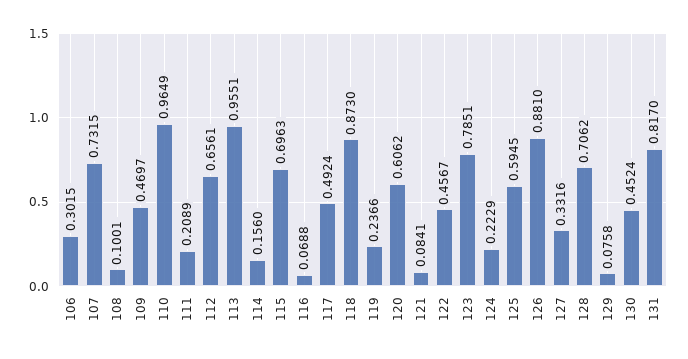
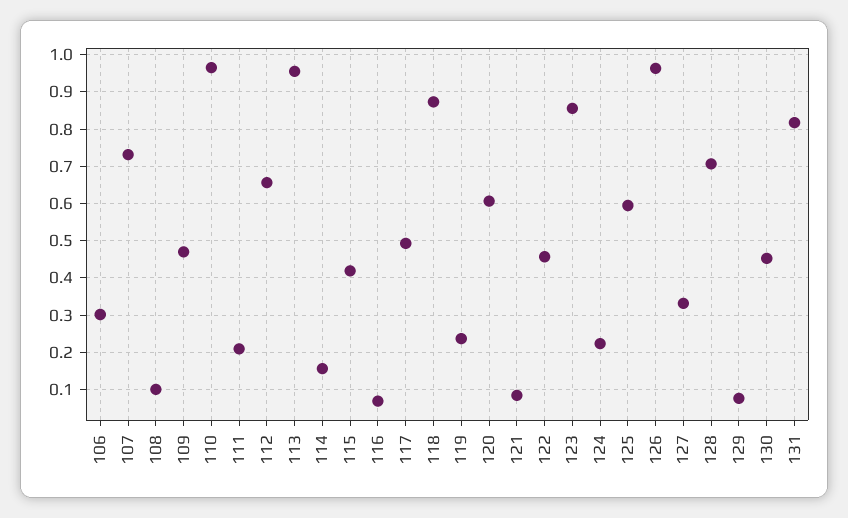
115: 0.6963 -> 0.42
123: 0.7851 -> 0.86
126: 0.881 -> 0.96

